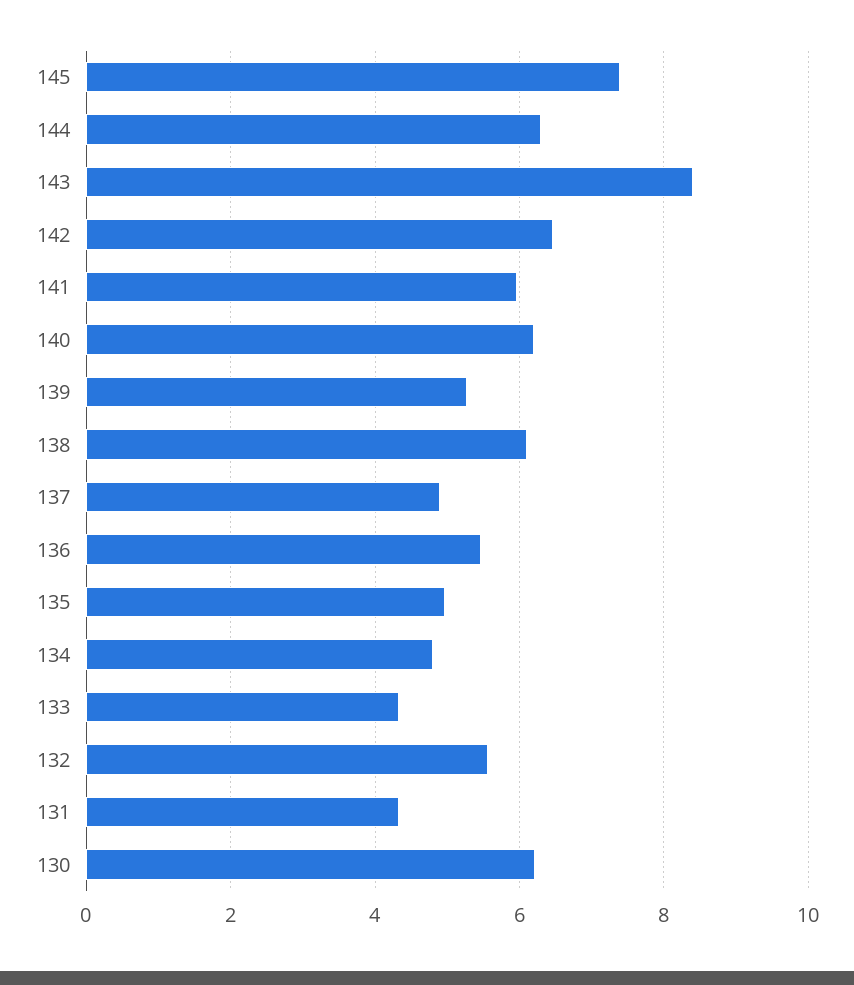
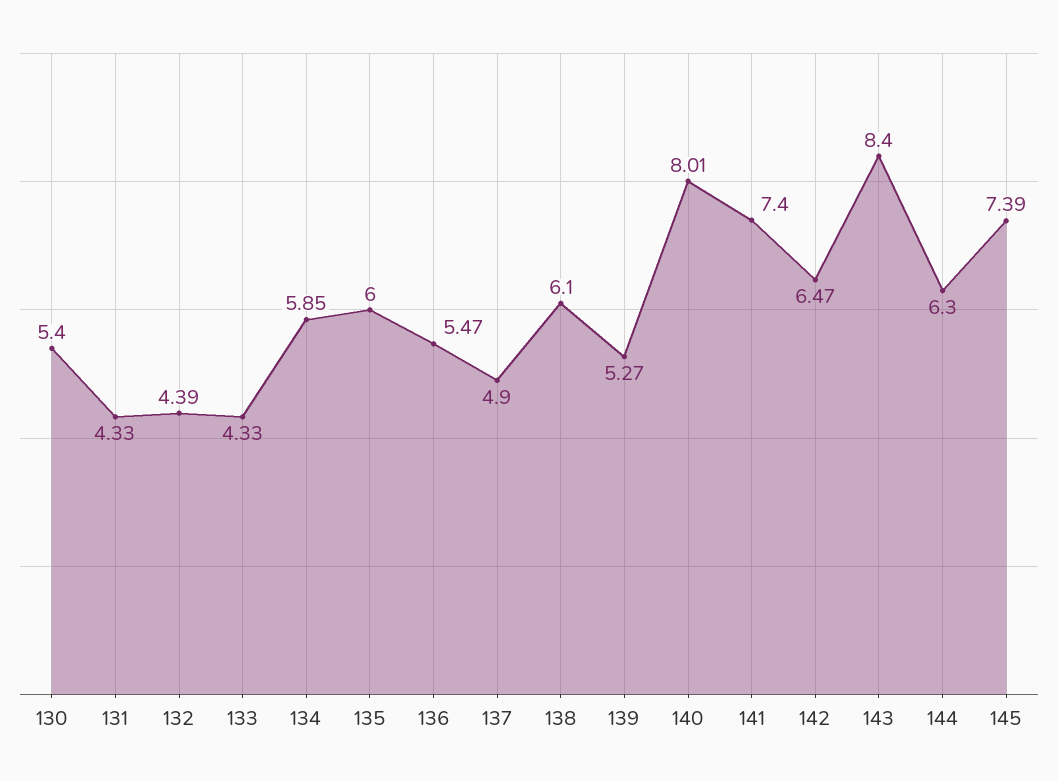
141: 6 -> 7.4
140: 6.2 -> 8.01
135: 5 -> 6
134: 4.8 -> 5.85
132: 5.6 -> 4.39
130: 6.2 -> 5.4

